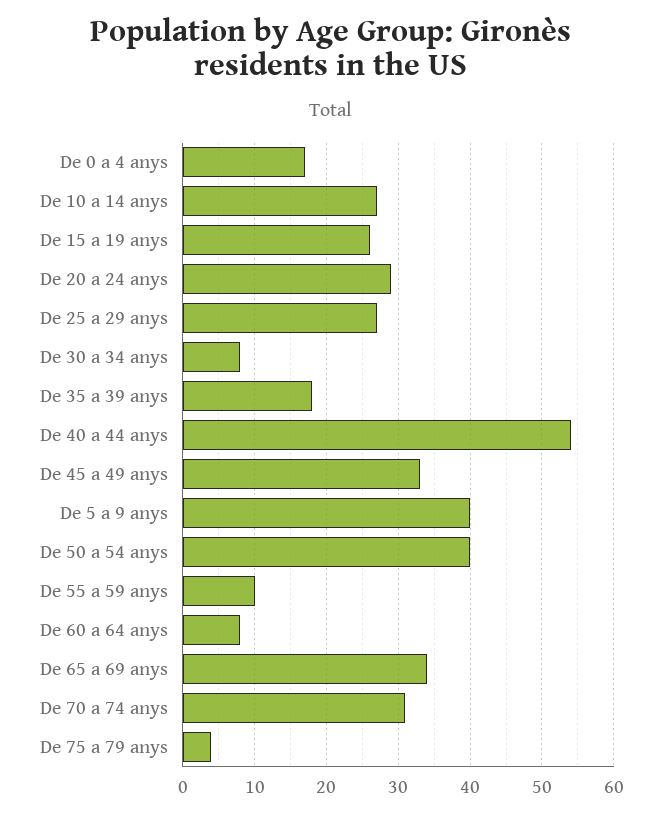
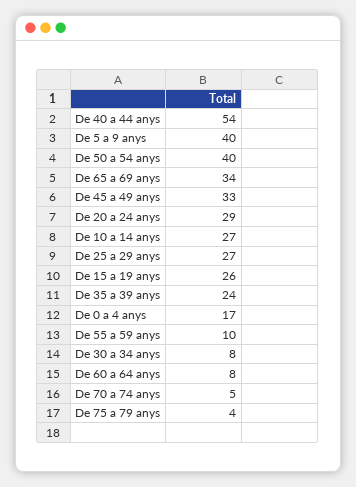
De 35 a 39 anys: 18 -> 24
De 70 a 74 anys: 31 -> 5

